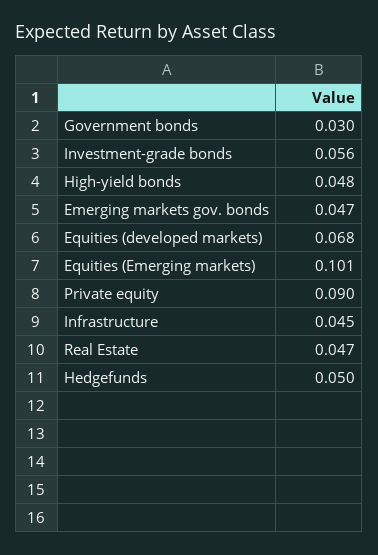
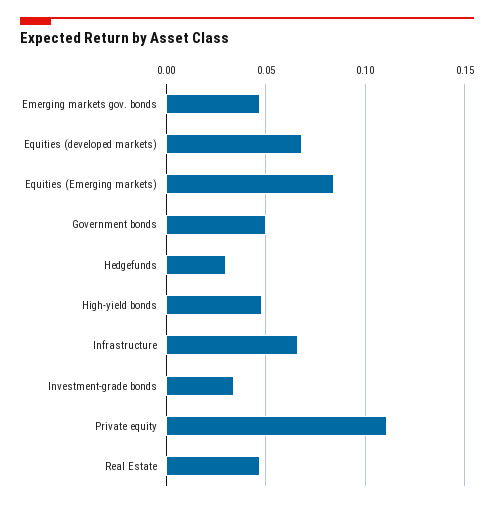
Government bonds: 0.03 -> 0.05
Investment-grade bonds: 0.056 -> 0.035
Equities (Emerging markets): 0.101 -> 0.085
Private equity: 0.09 -> 0.11
Infrastructure: 0.045 -> 0.065
Hedgefunds: 0.05 -> 0.03

